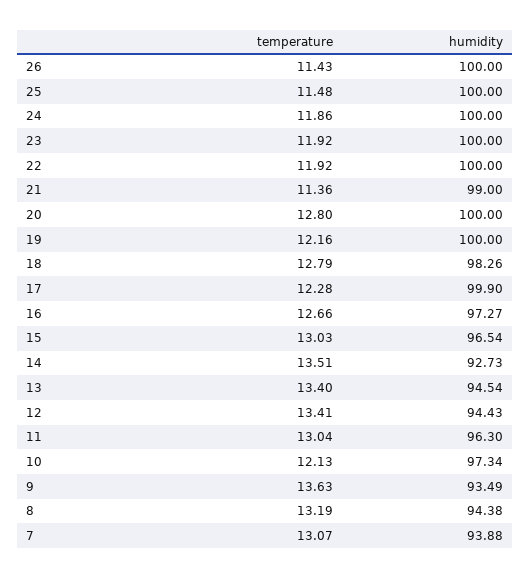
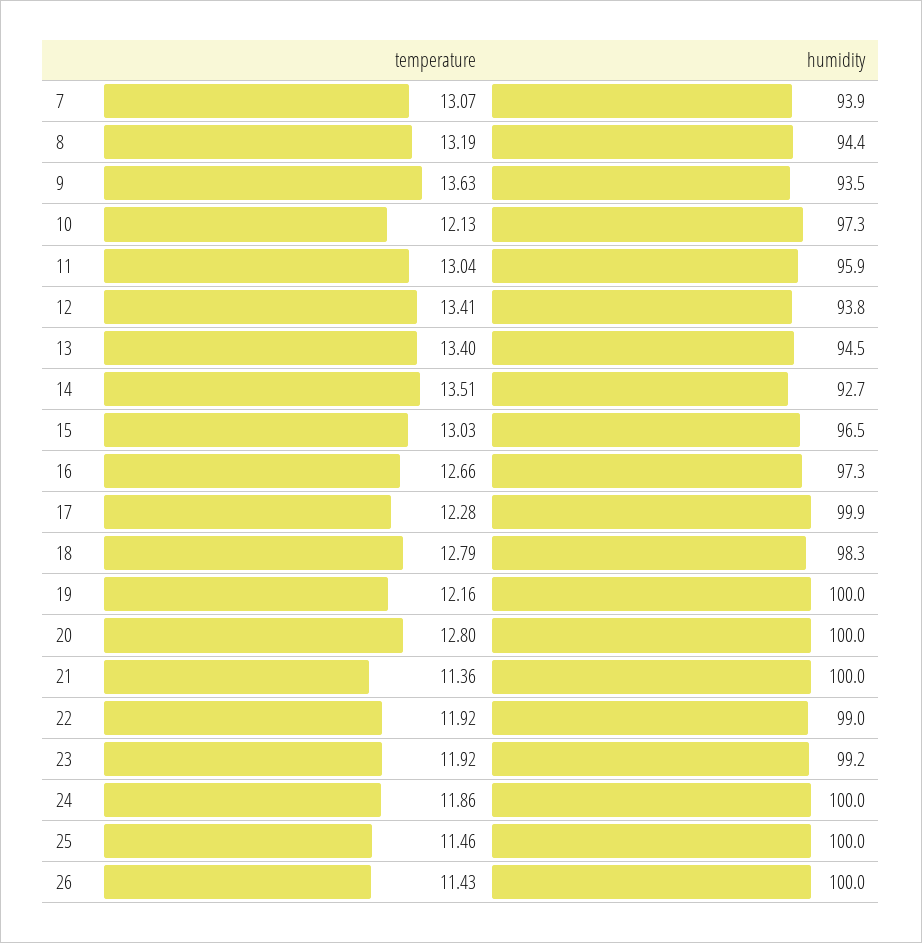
temperature, 25: 11.48 -> 11.46
humidity, 23: 100 -> 99.2
humidity, 22: 100 -> 99
humidity, 21: 99 -> 100
humidity, 12: 94.43 -> 93.8
humidity, 11: 96.3 -> 95.9

